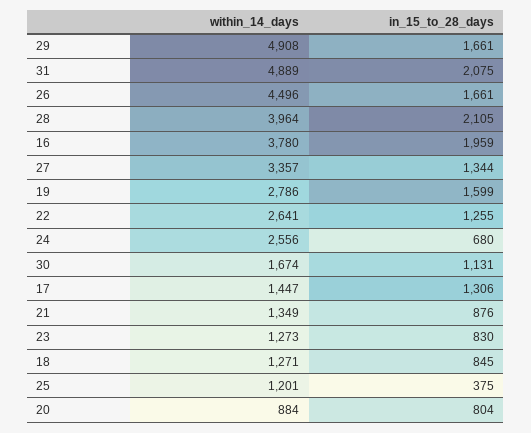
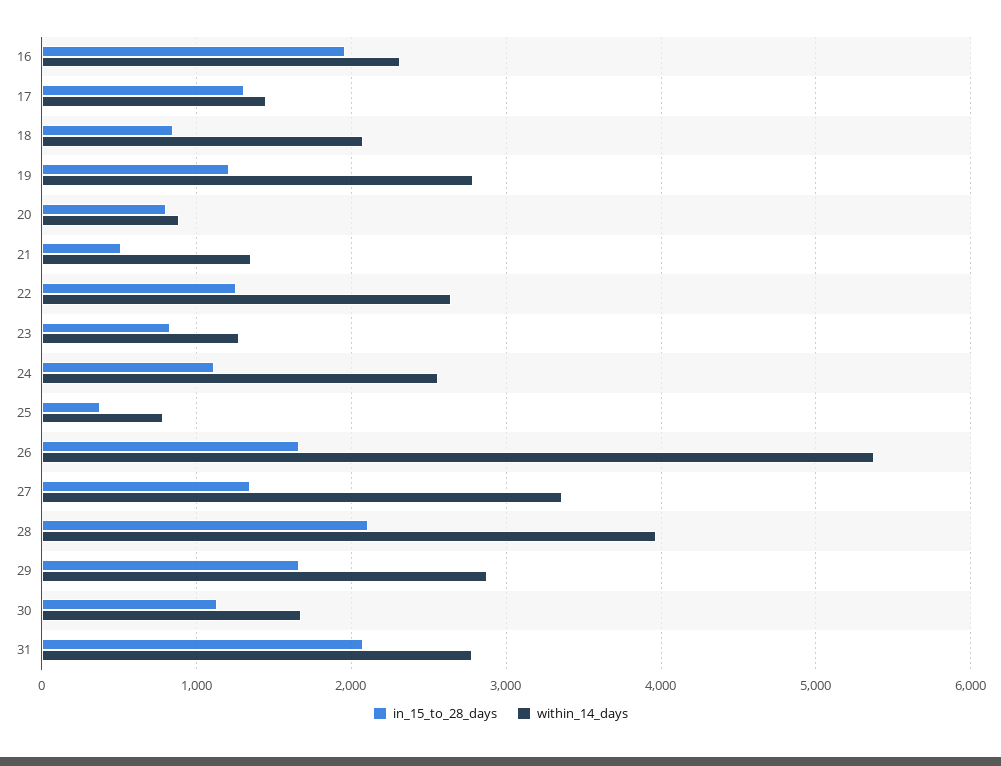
within_14_days, 29: 4908 -> 2900
within_14_days, 31: 4889 -> 2800
within_14_days, 26: 4496 -> 5400
within_14_days, 16: 3780 -> 2300
in_15_to_28_days, 19: 1599 -> 1200
in_15_to_28_days, 24: 680 -> 1100
in_15_to_28_days, 21: 876 -> 500
within_14_days, 18: 1271 -> 2100
within_14_days, 25: 1201 -> 800

